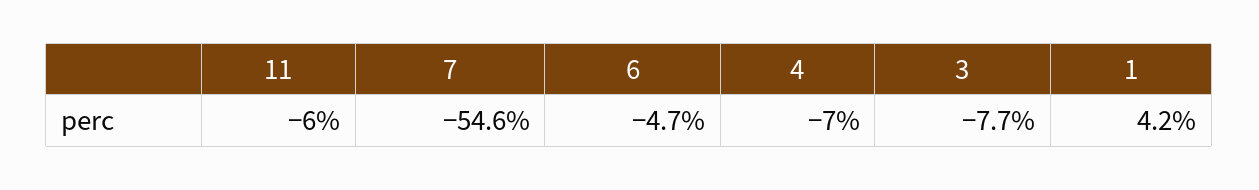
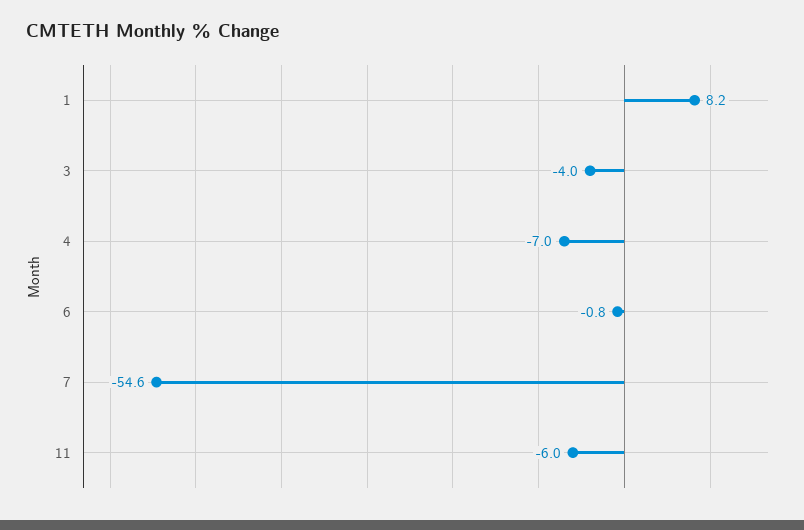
6: -4.7 -> -0.8
3: -7.7 -> -4
1: 4.2 -> 8.2

